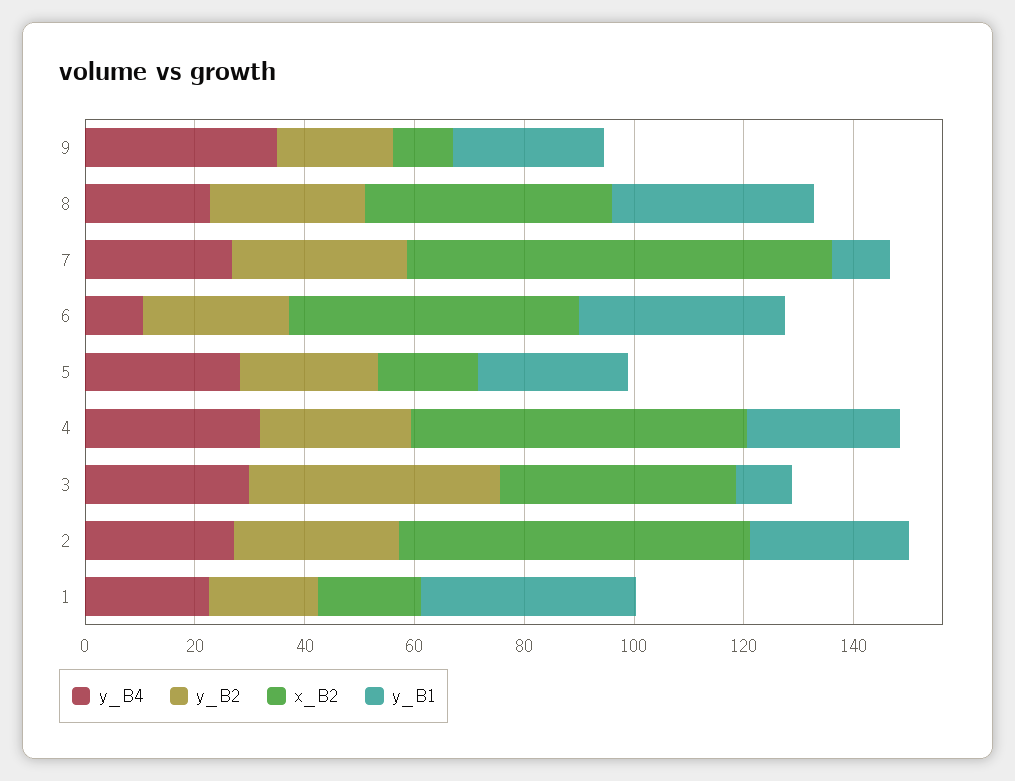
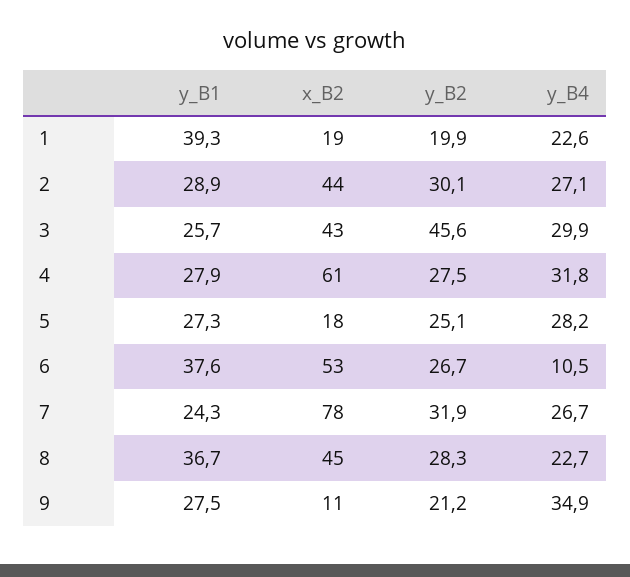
y_B1, 7: 10 -> 24.3
y_B1, 3: 10 -> 25.7
x_B2, 2: 65 -> 44

